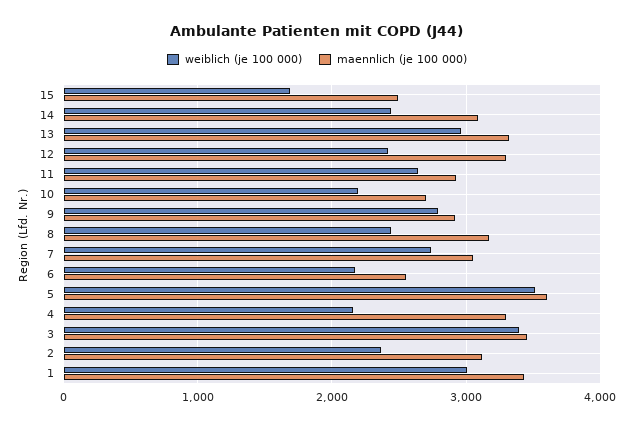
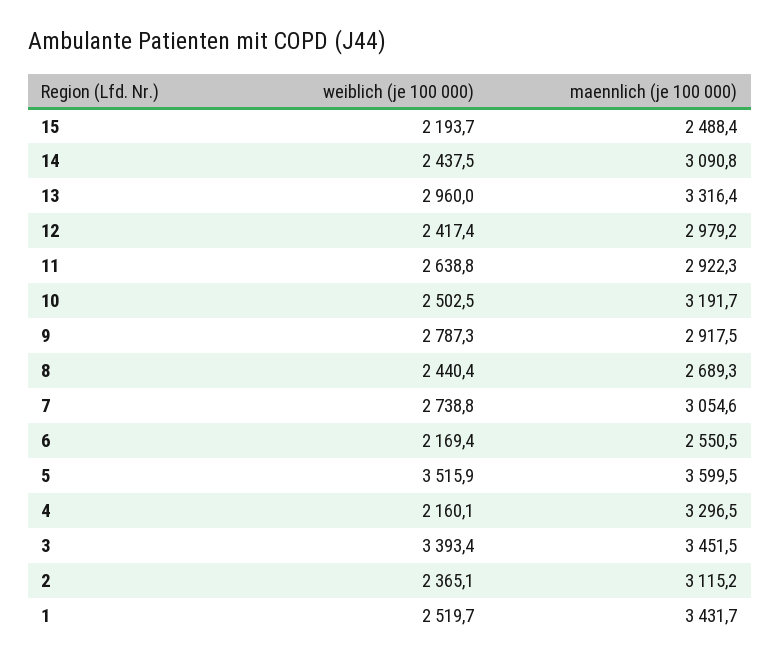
weiblich (je 100 000), 15: 1700 -> 2193.7
maennlich (je 100 000), 12: 3300 -> 2979.2
weiblich (je 100 000), 10: 2200 -> 2502.5
maennlich (je 100 000), 10: 2700 -> 3191.7
maennlich (je 100 000), 8: 3200 -> 2689.3
weiblich (je 100 000), 1: 3000 -> 2519.7

